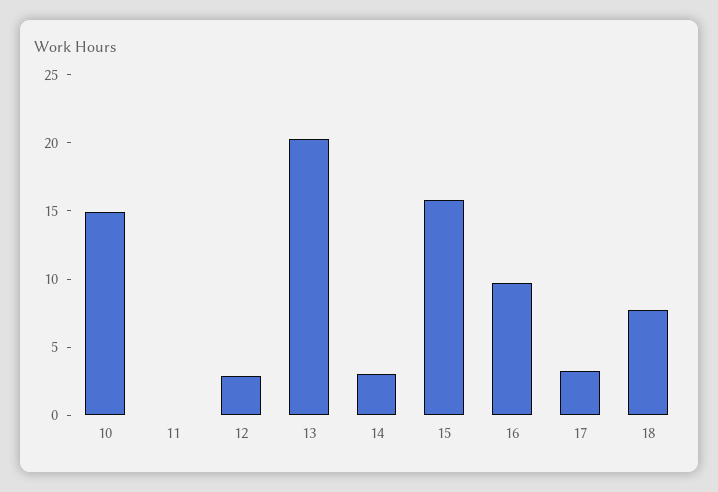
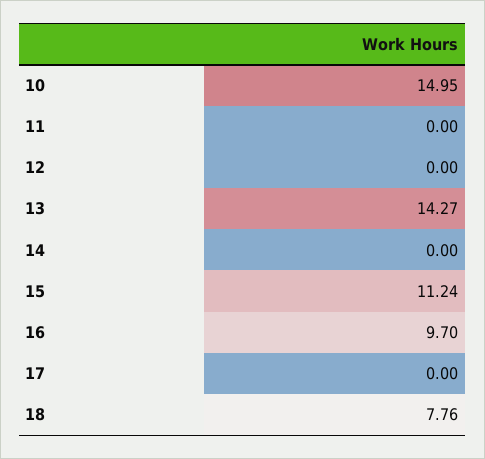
12: 3 -> 0
13: 20 -> 14.27
14: 3 -> 0
15: 16 -> 11.24
17: 3 -> 0

